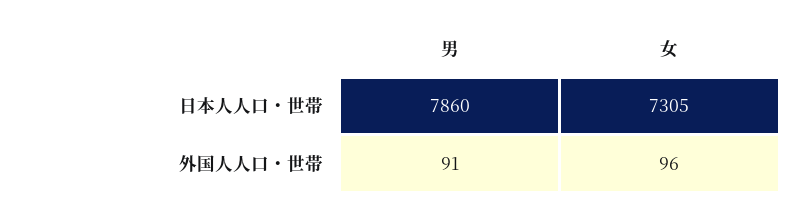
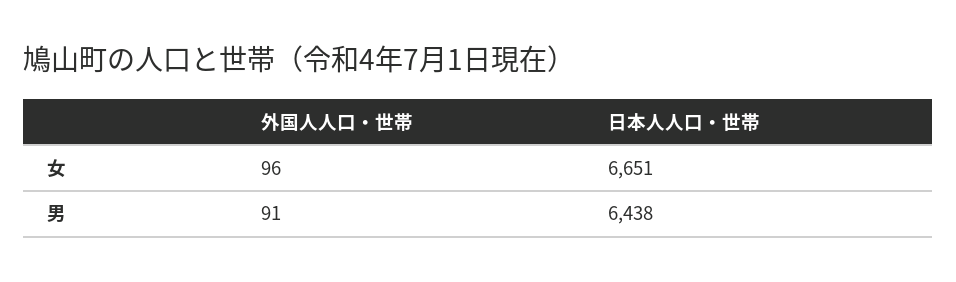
男, 日本人人口・世帯: 7860 -> 6438
女, 日本人人口・世帯: 7305 -> 6651

